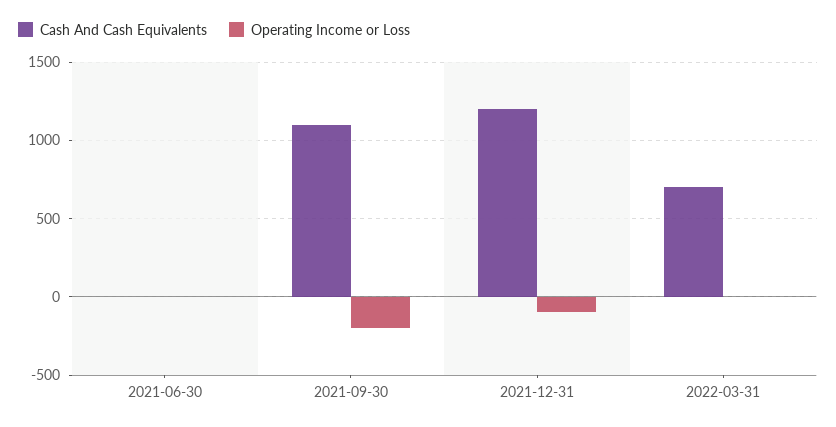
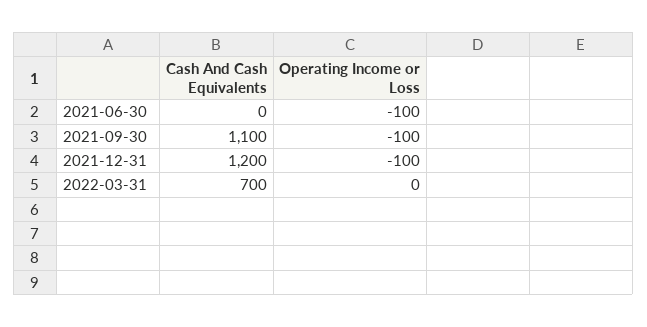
Operating Income or Loss, 2021-06-30: 0 -> -100
Operating Income or Loss, 2021-09-30: -200 -> -100

